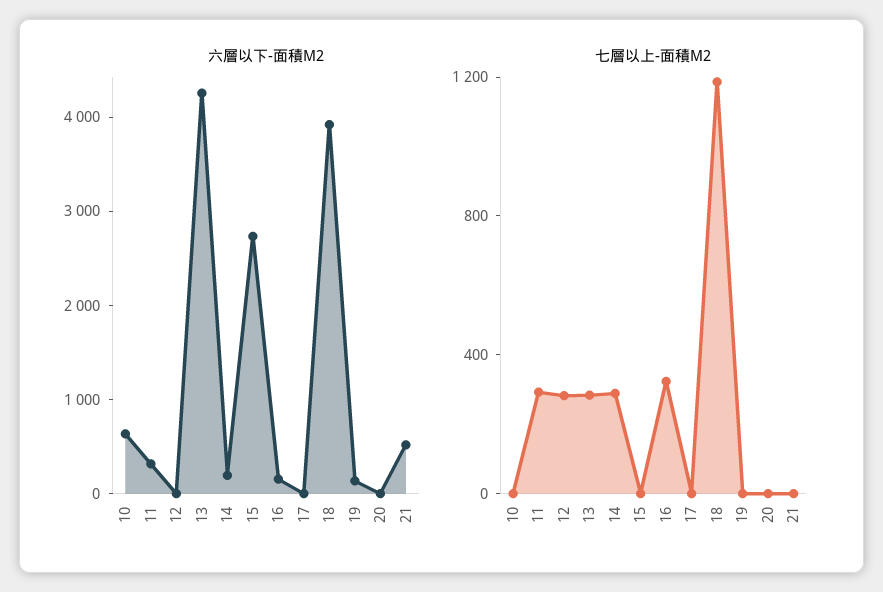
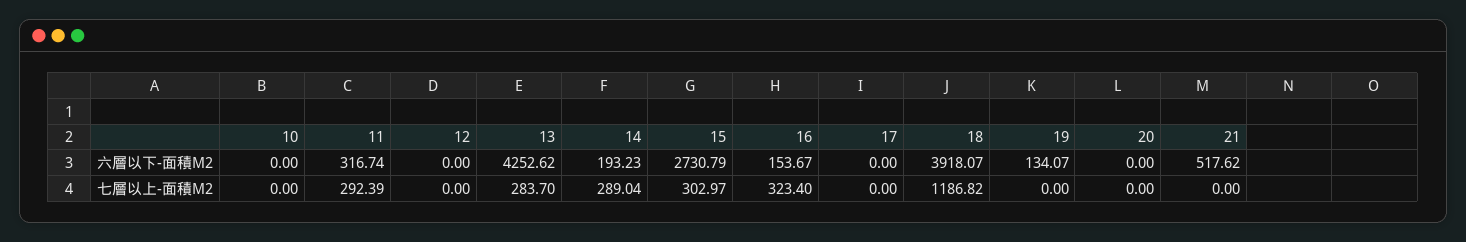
六層以下-面積M2, 10: 600 -> 0
七層以上-面積M2, 12: 300 -> 0
七層以上-面積M2, 15: 0 -> 302.97

